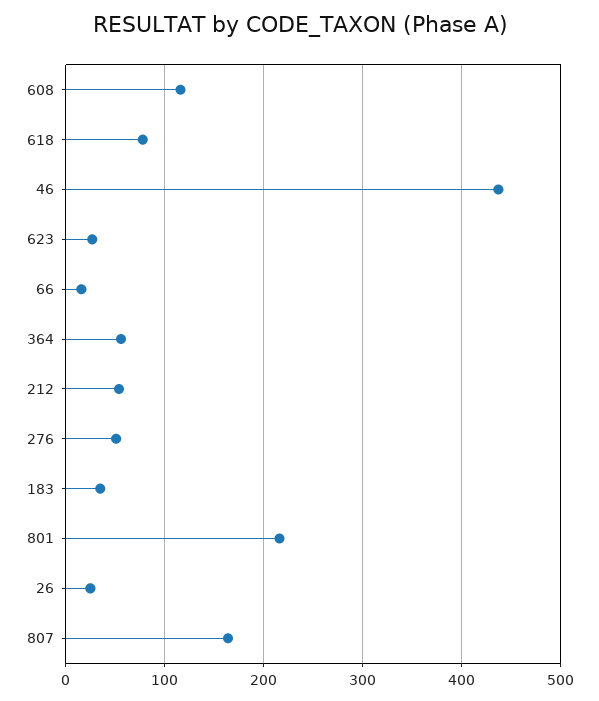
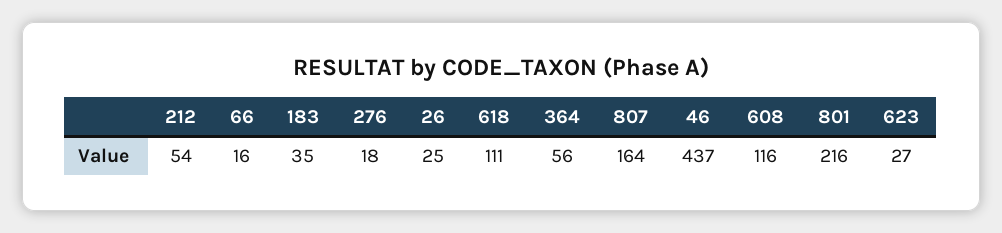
618: 80 -> 111
276: 50 -> 18

